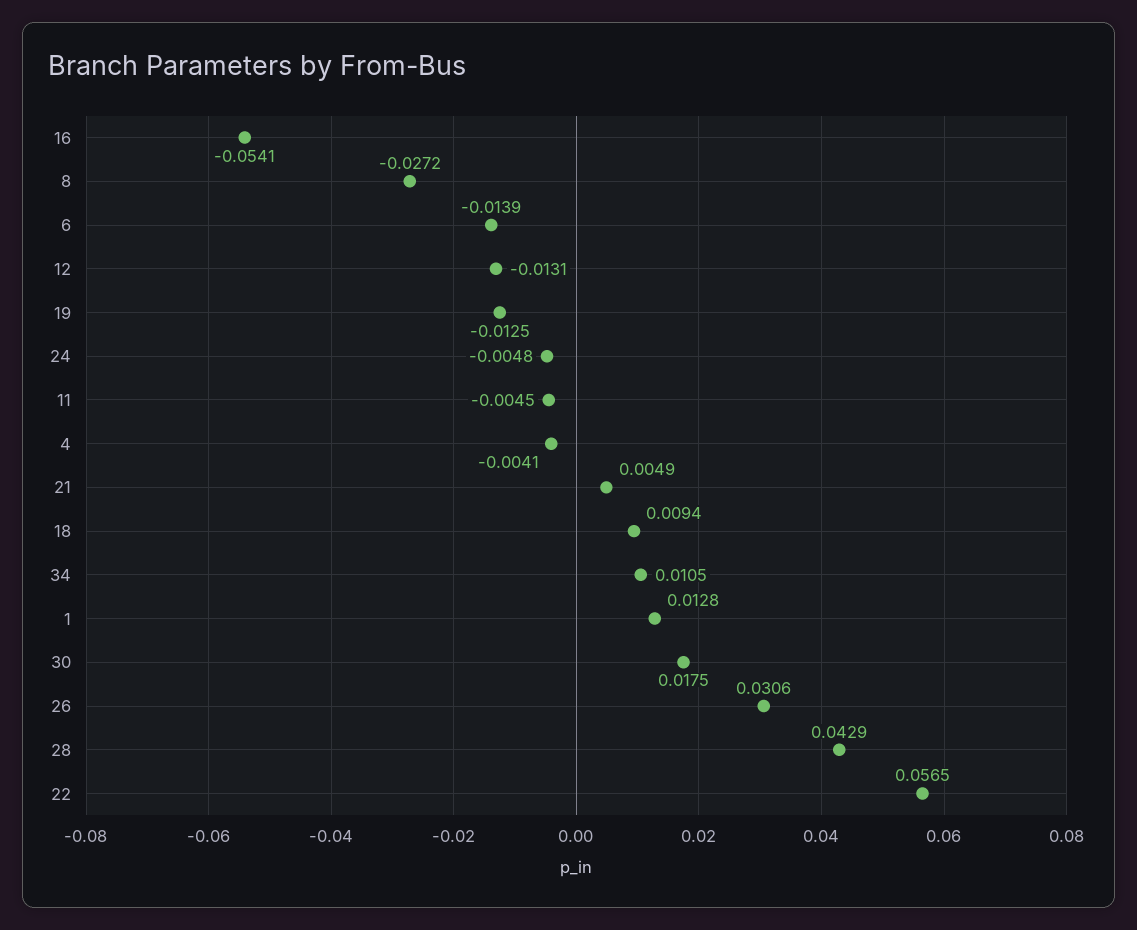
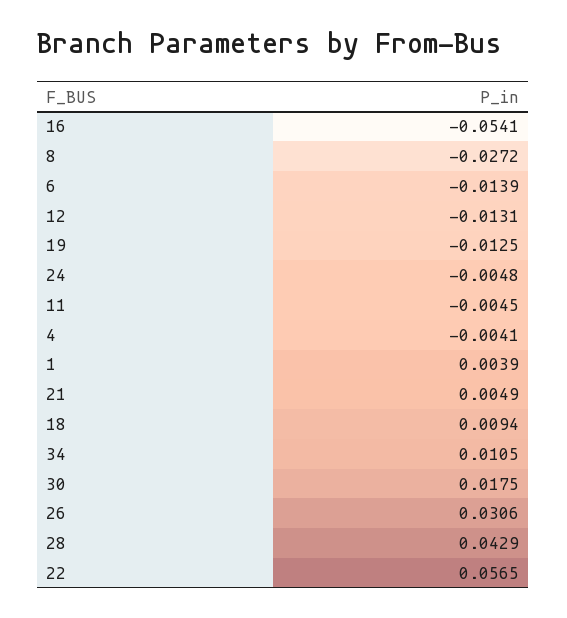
1: 0.0128 -> 0.0039

